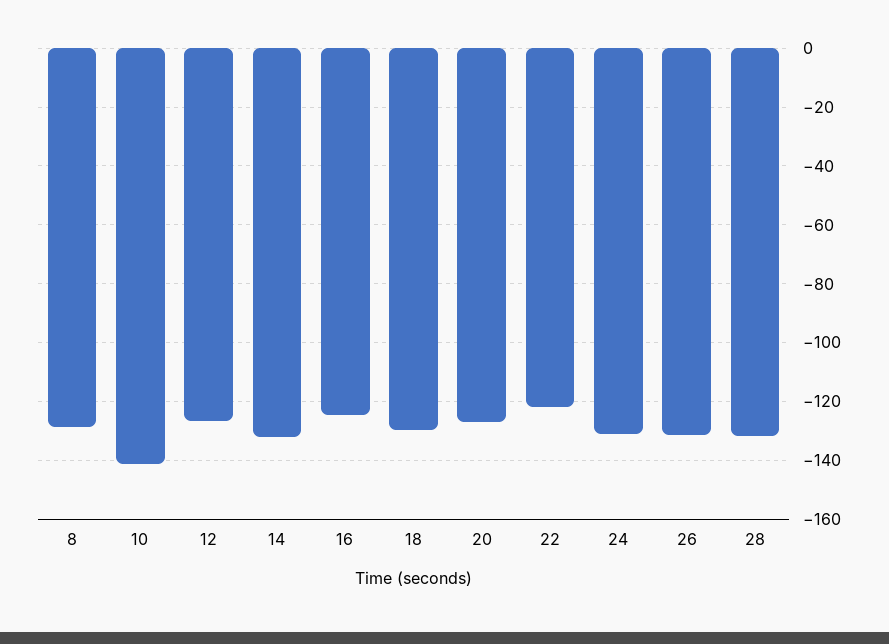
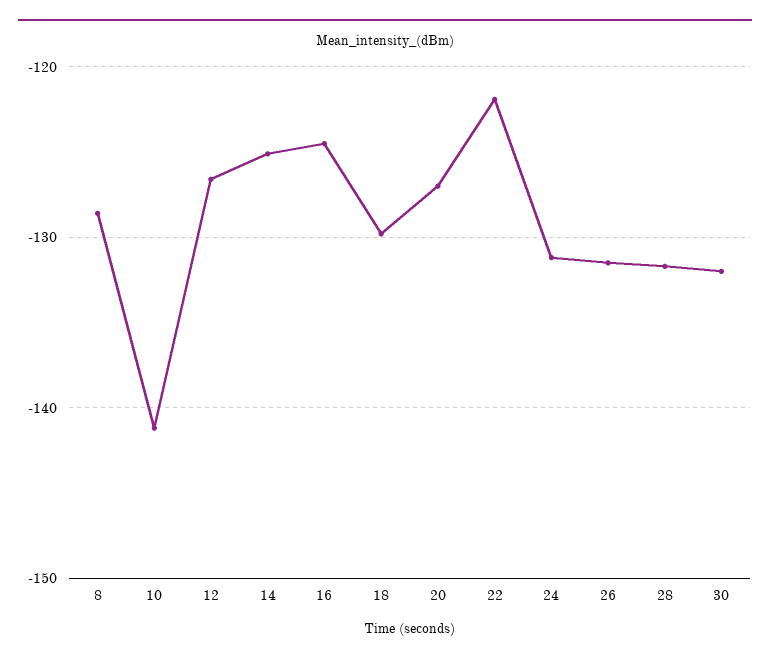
14: -132.5 -> -125
30: none -> -132

